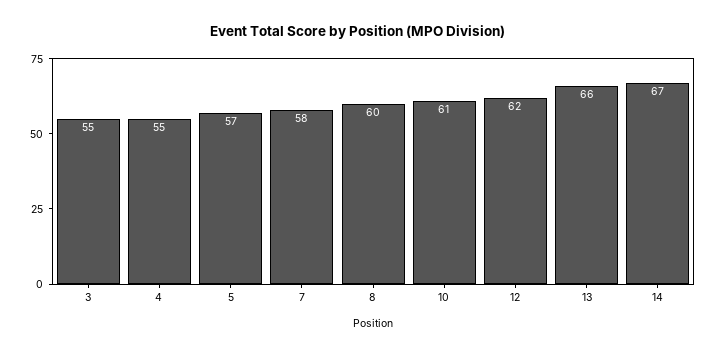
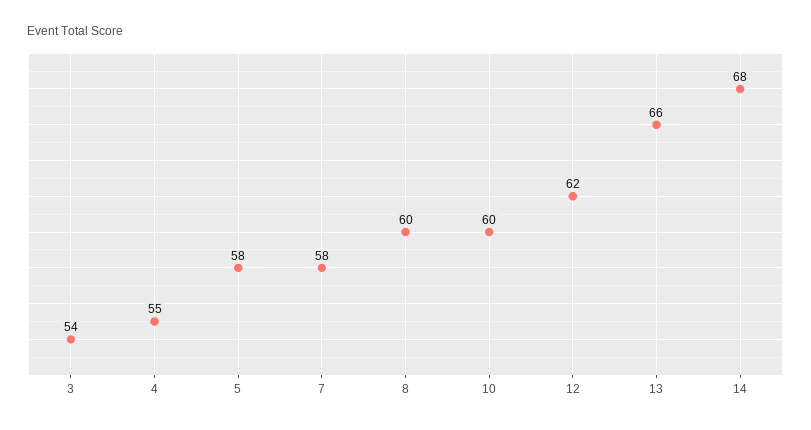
3: 55 -> 54
5: 57 -> 58
10: 61 -> 60
14: 67 -> 68

